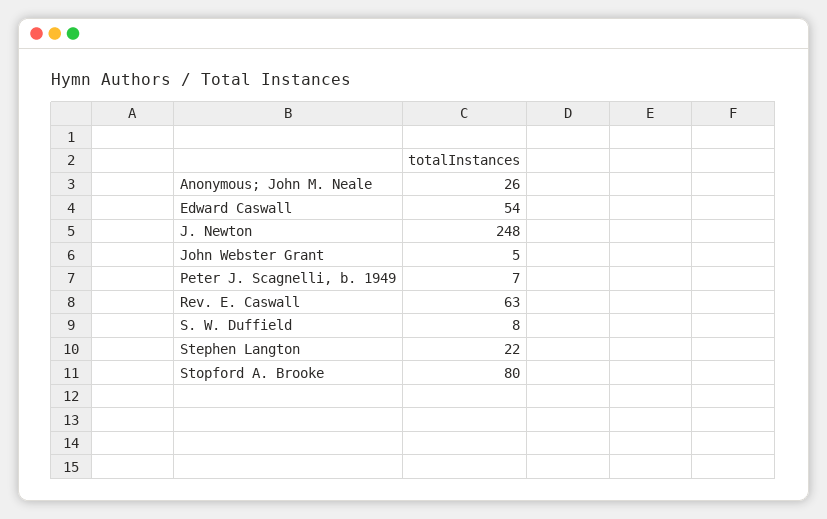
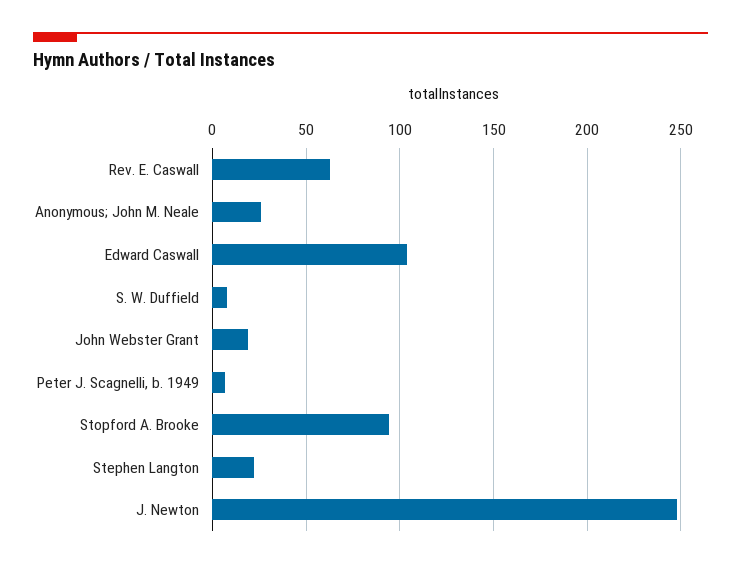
Edward Caswall: 54 -> 105
John Webster Grant: 5 -> 20
Stopford A. Brooke: 80 -> 95

